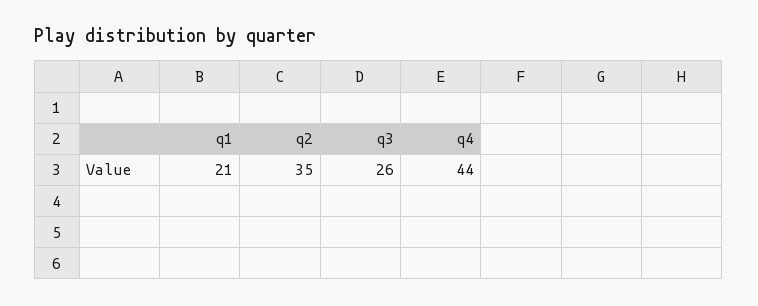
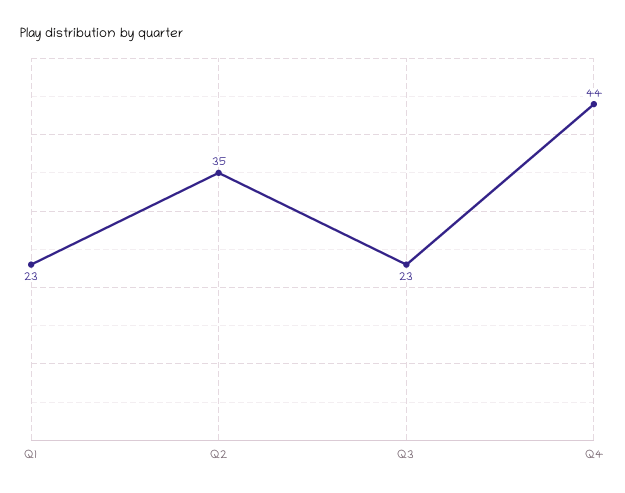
q1: 21 -> 23
q3: 26 -> 23

